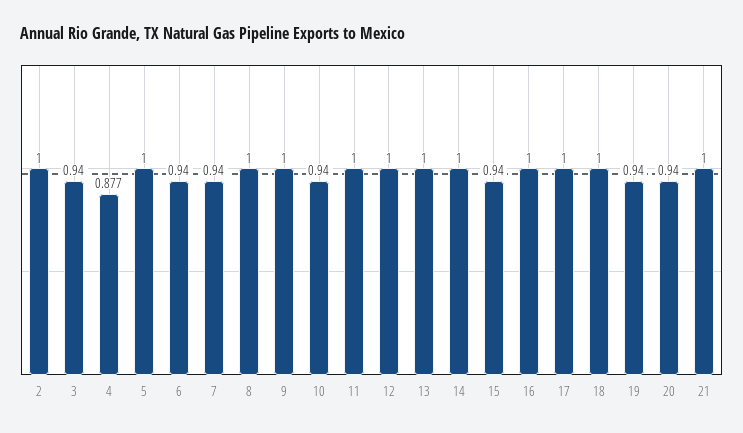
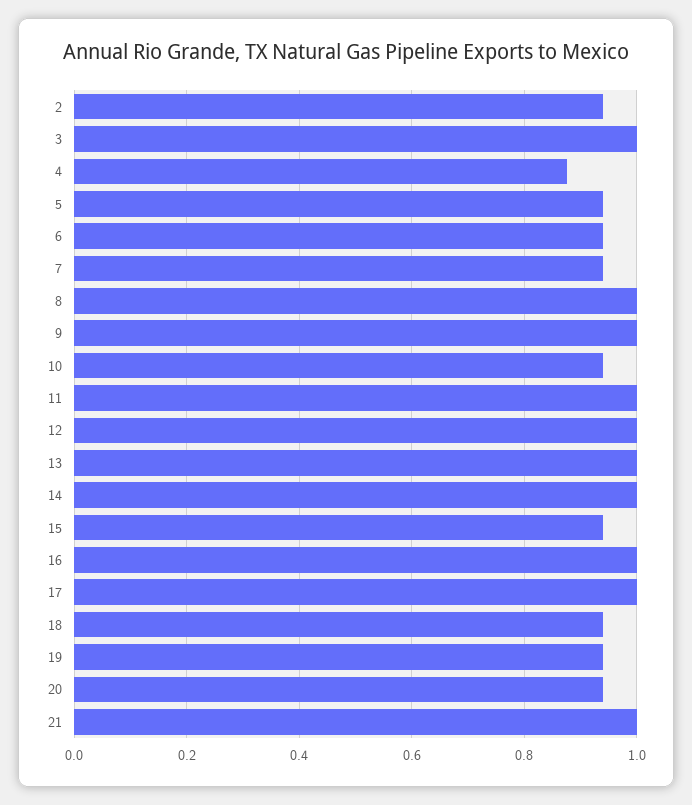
2: 1 -> 0.94
3: 0.94 -> 1
5: 1 -> 0.94
18: 1 -> 0.94

